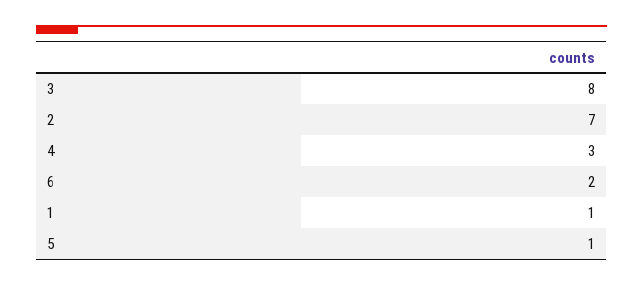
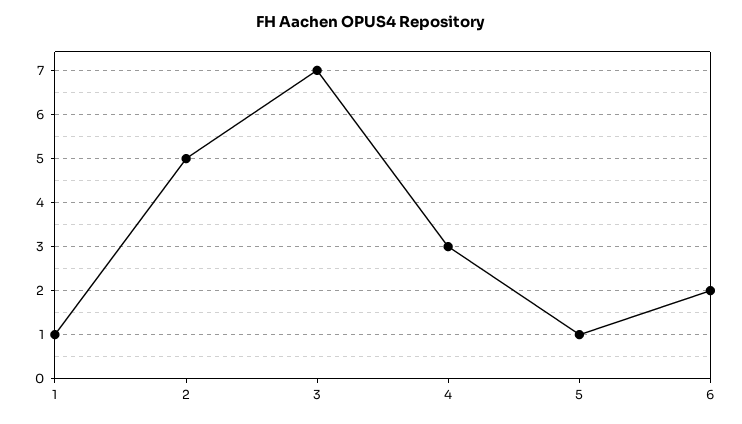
3: 8 -> 7
2: 7 -> 5

